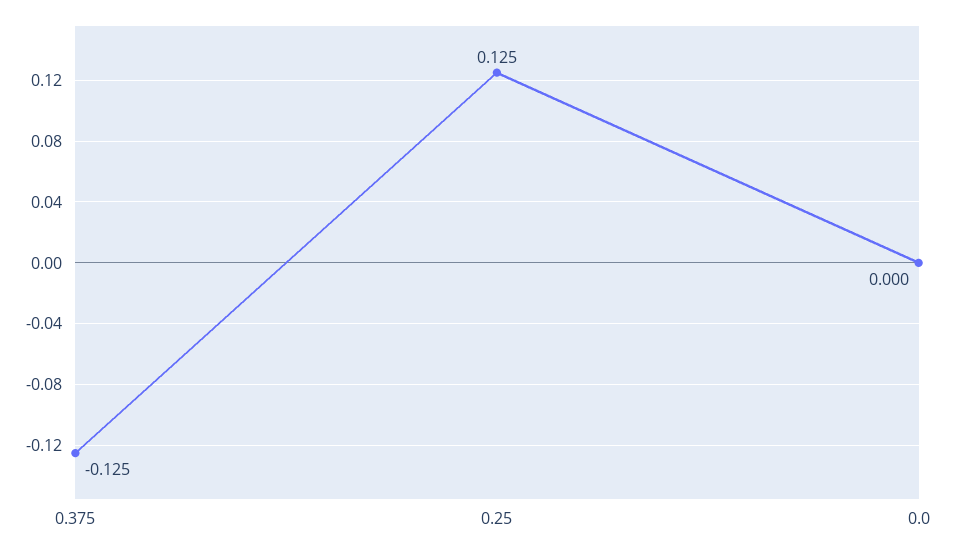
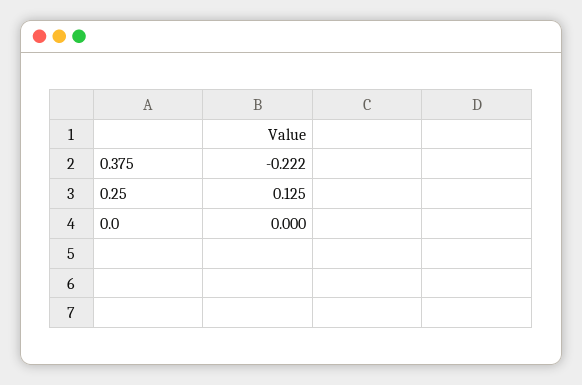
0.375: -0.125 -> -0.222

